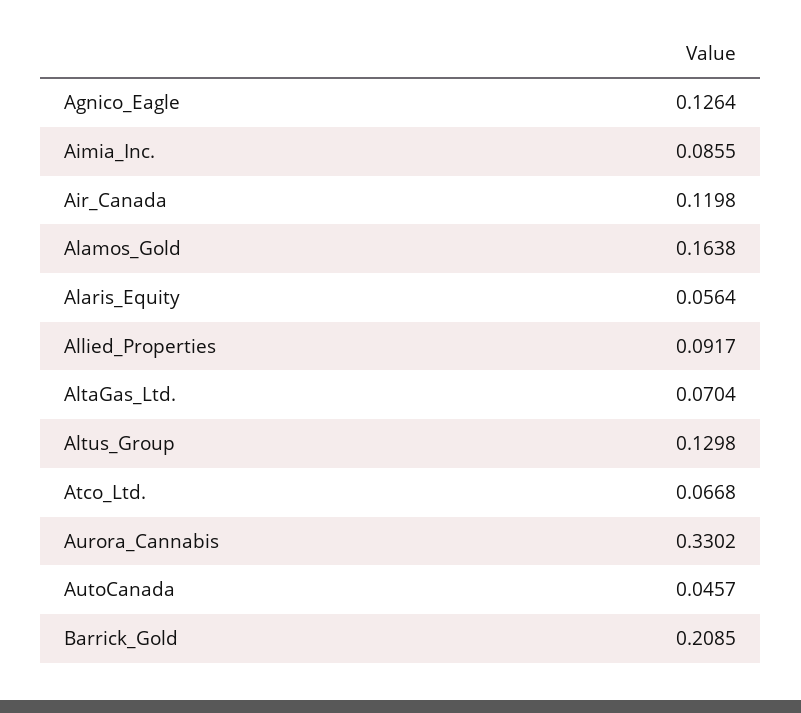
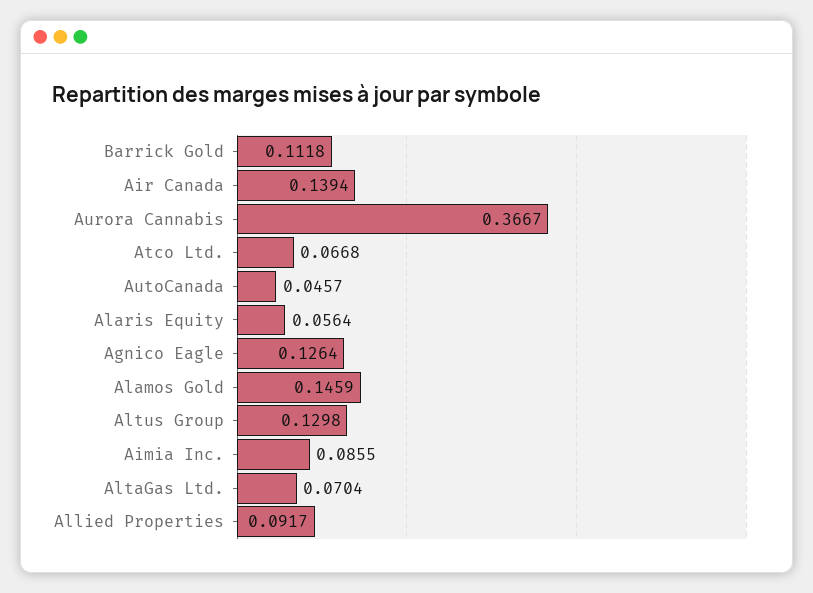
Air_Canada: 0.1198 -> 0.1394
Alamos_Gold: 0.1638 -> 0.1459
Aurora_Cannabis: 0.3302 -> 0.3667
Barrick_Gold: 0.2085 -> 0.1118

